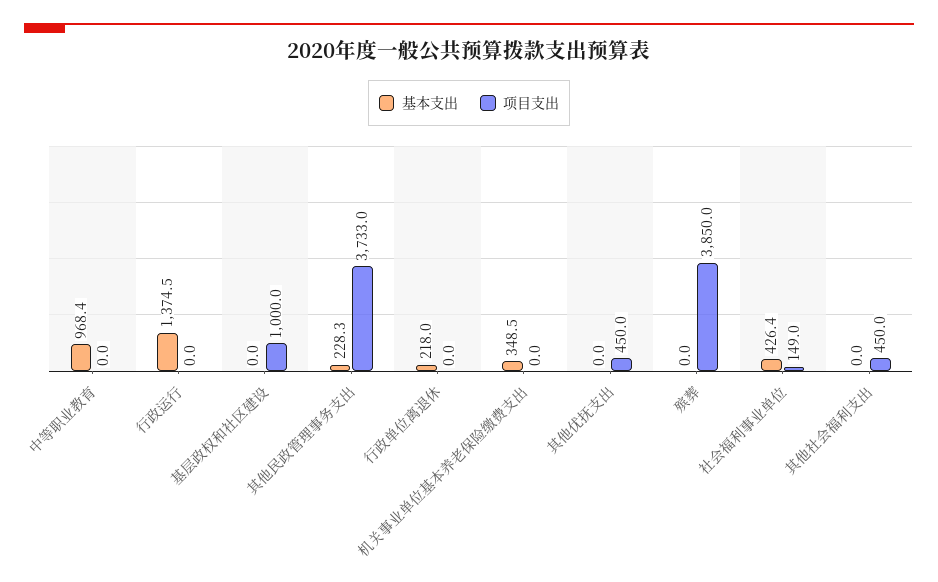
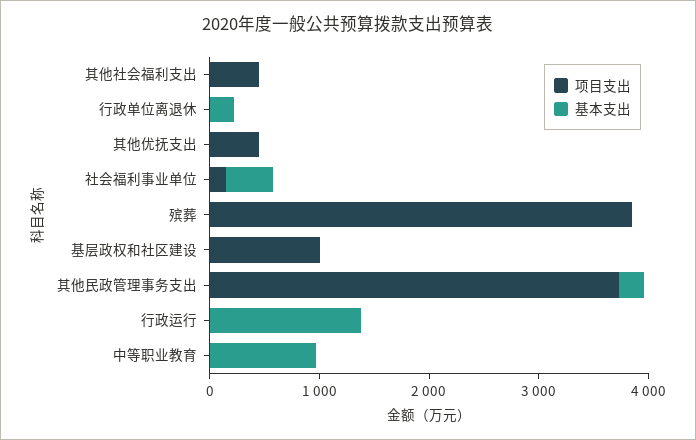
基本支出, 机关事业单位基本养老保险缴费支出: 348.5 -> none
项目支出, 机关事业单位基本养老保险缴费支出: 0 -> none

